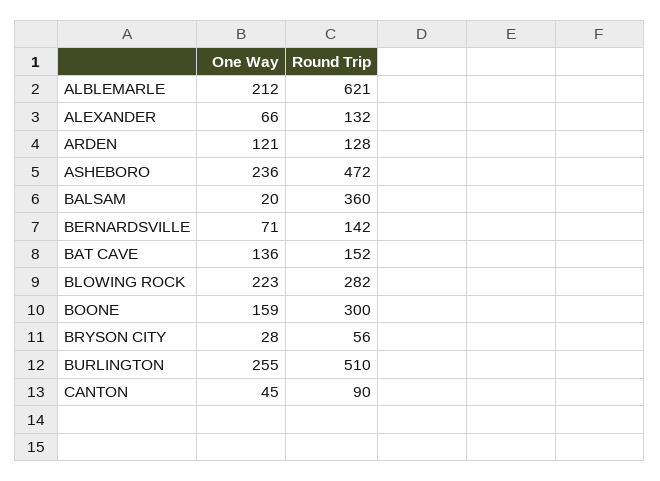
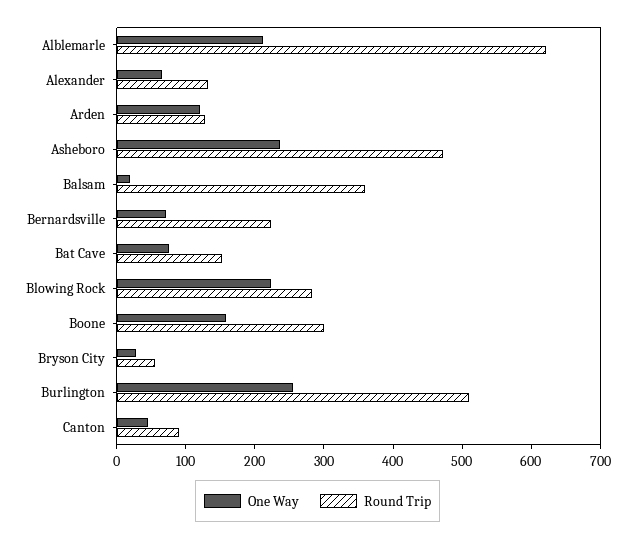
Round Trip, BERNARDSVILLE: 142 -> 220
One Way, BAT CAVE: 136 -> 80

